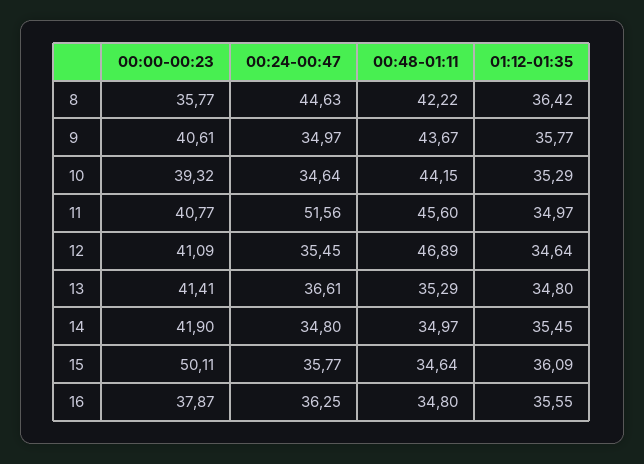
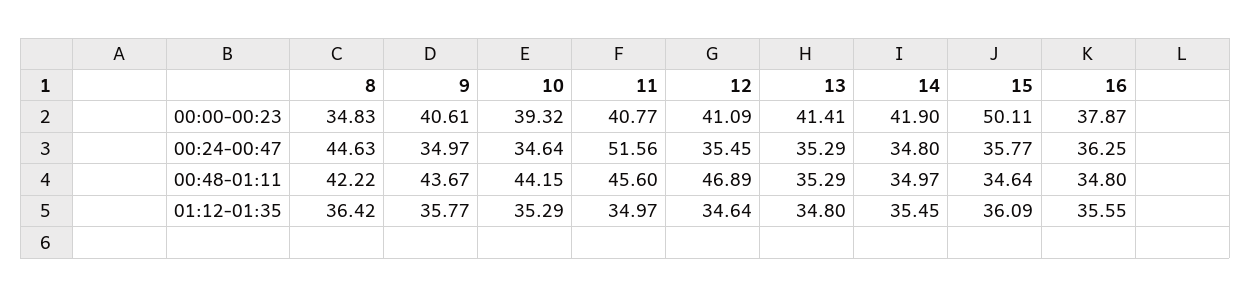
00:00-00:23, 8: 35.77 -> 34.83
00:24-00:47, 13: 36.61 -> 35.29

